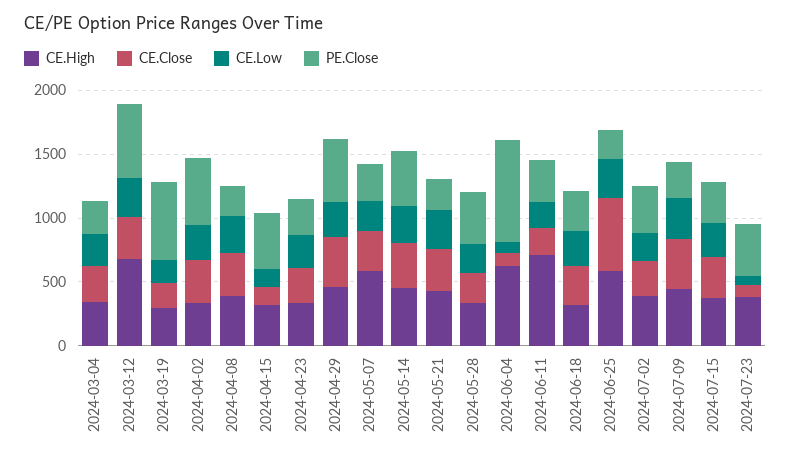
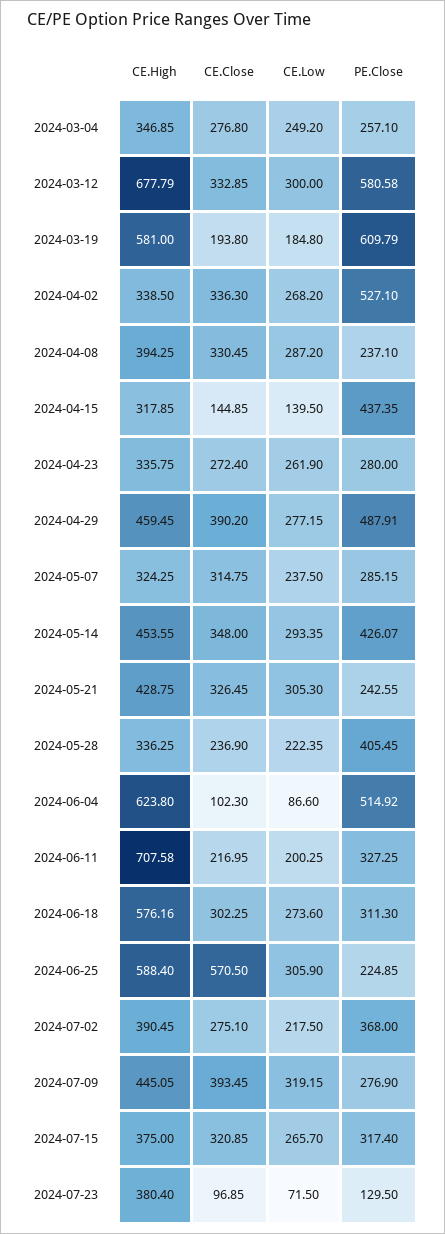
CE.High, 2024-03-19: 300 -> 581
CE.High, 2024-05-07: 600 -> 324.25
PE.Close, 2024-06-04: 800 -> 514.92
CE.High, 2024-06-18: 300 -> 576.16
PE.Close, 2024-07-23: 400 -> 129.5

